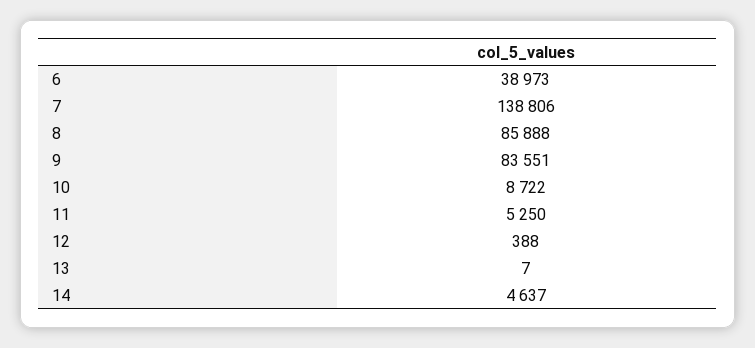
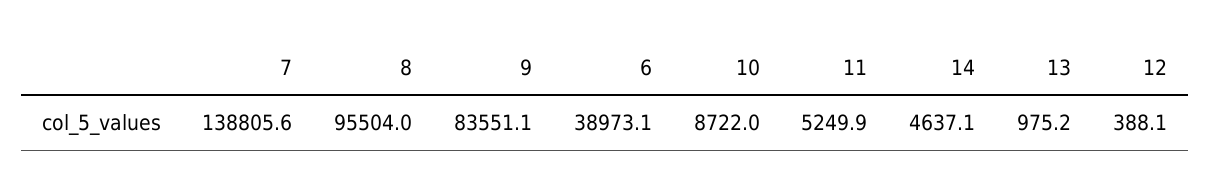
8: 85888 -> 95504
13: 7 -> 975.2

